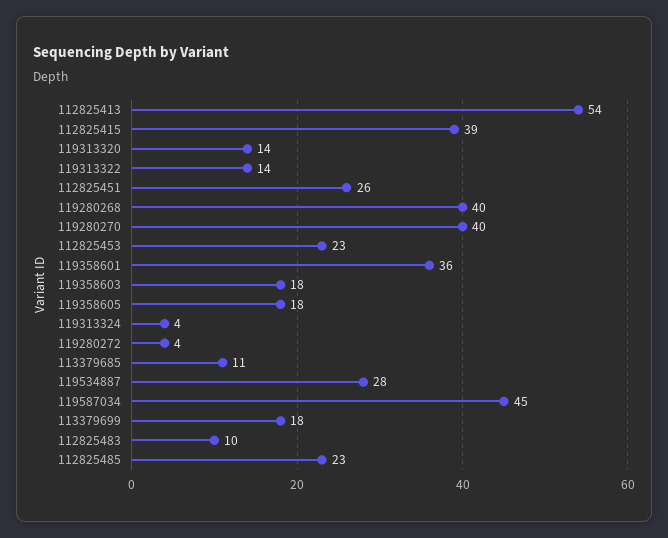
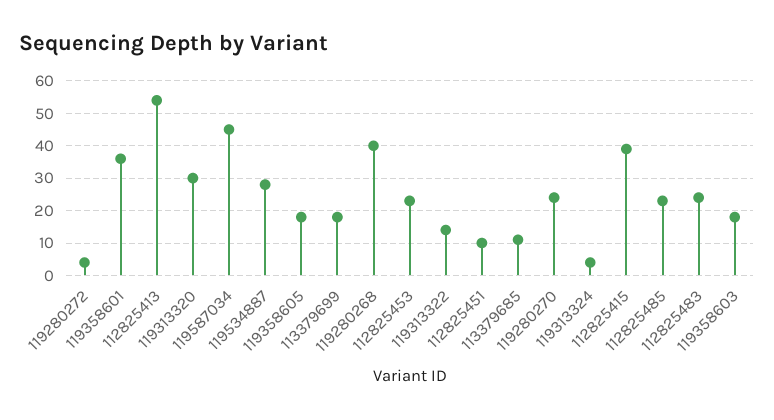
119313320: 14 -> 30
112825451: 26 -> 10
119280270: 40 -> 25
112825483: 10 -> 25

